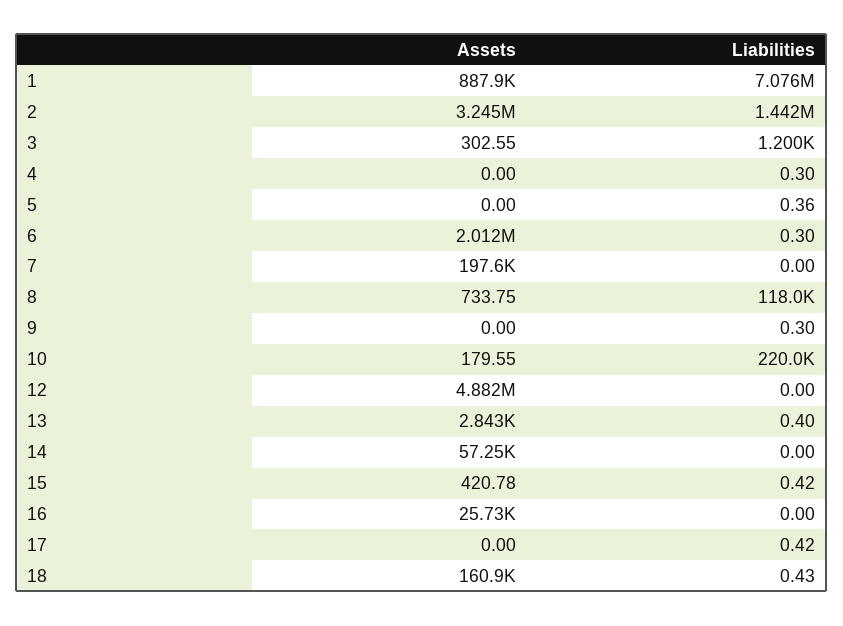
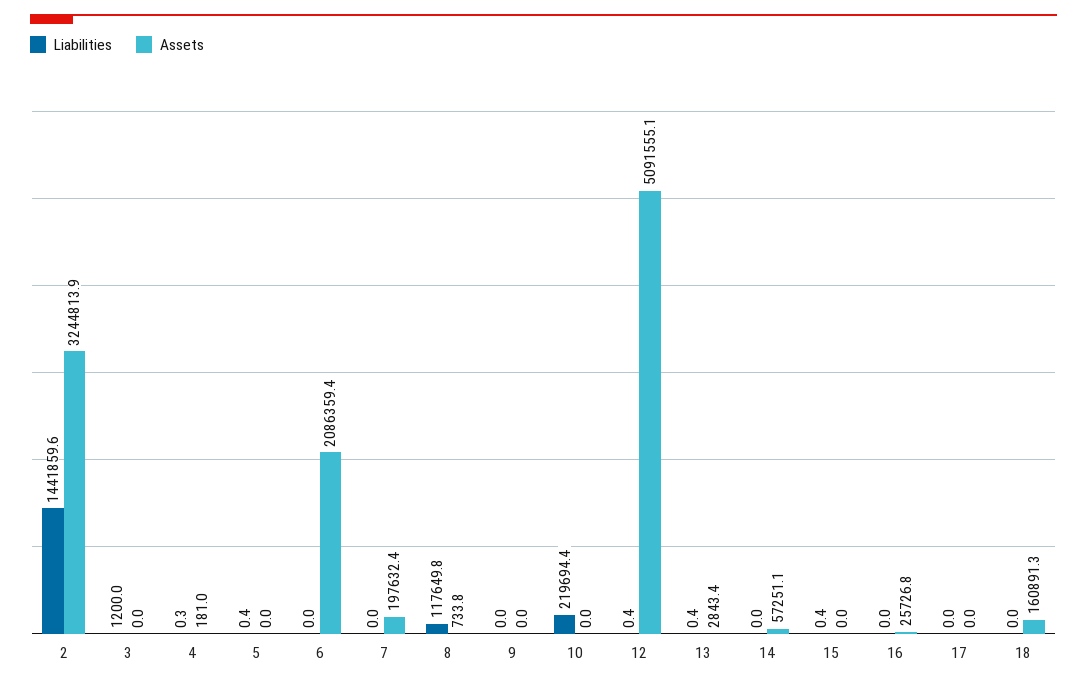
Assets, 1: 887900 -> none
Liabilities, 1: 7076000 -> none
Assets, 3: 302.55 -> 0
Assets, 4: 0 -> 181
Assets, 6: 2012000 -> 2086359.4
Liabilities, 6: 0.3 -> 0
Liabilities, 8: 118000 -> 117649.8
Liabilities, 9: 0.3 -> 0
Assets, 10: 179.55 -> 0
Liabilities, 10: 220000 -> 219694.4
Assets, 12: 4882000 -> 5091555.1
Liabilities, 12: 0 -> 0.4
Assets, 15: 420.78 -> 0
Liabilities, 17: 0.42 -> 0
Liabilities, 18: 0.43 -> 0

